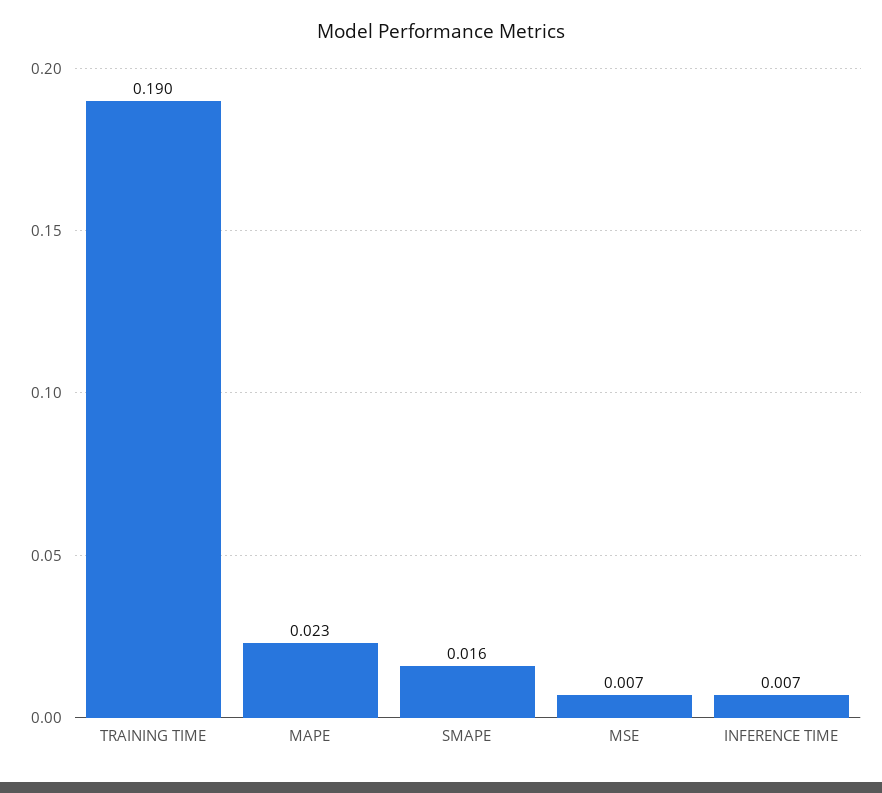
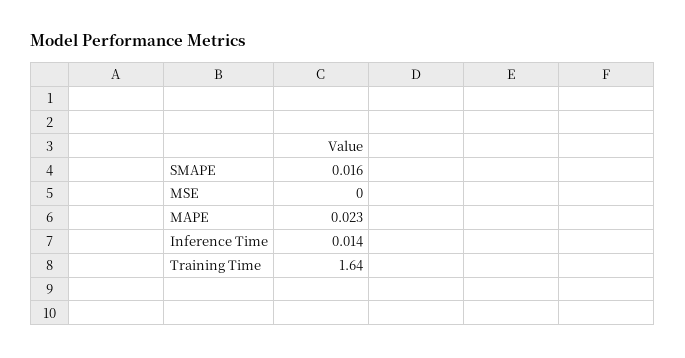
TRAINING TIME: 0.19 -> 1.64
MSE: 0.007 -> 0
INFERENCE TIME: 0.007 -> 0.014

